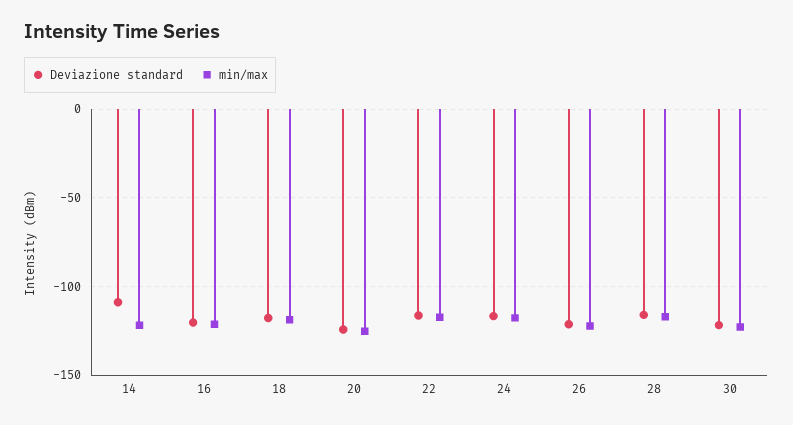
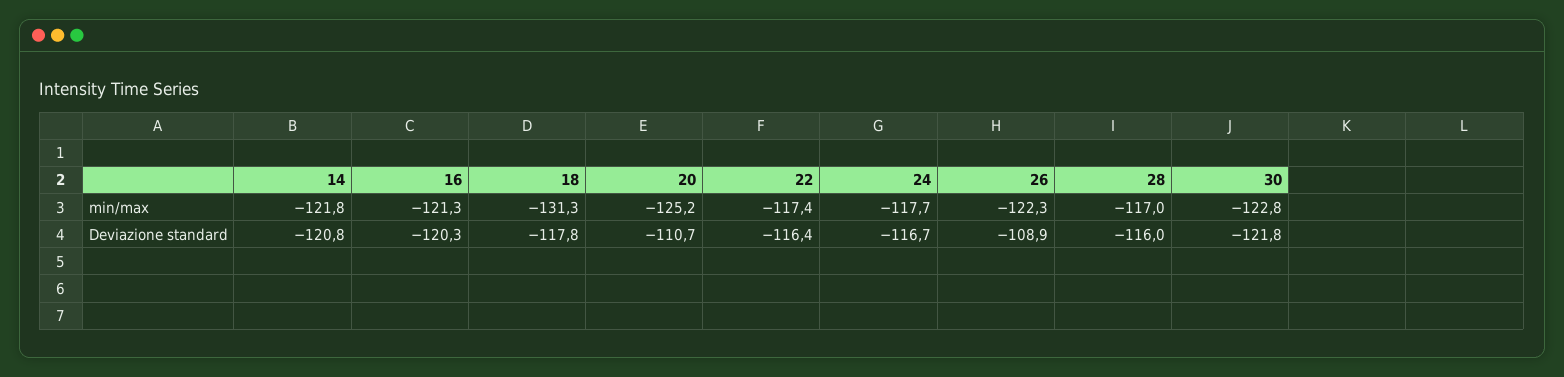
Deviazione standard, 14: -110 -> -120.8
min/max, 18: -120 -> -131.3
Deviazione standard, 20: -125 -> -110.7
Deviazione standard, 26: -120 -> -108.9

